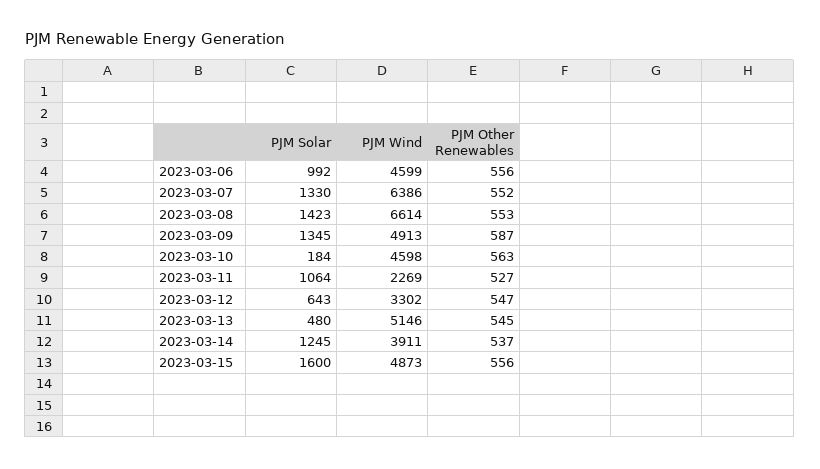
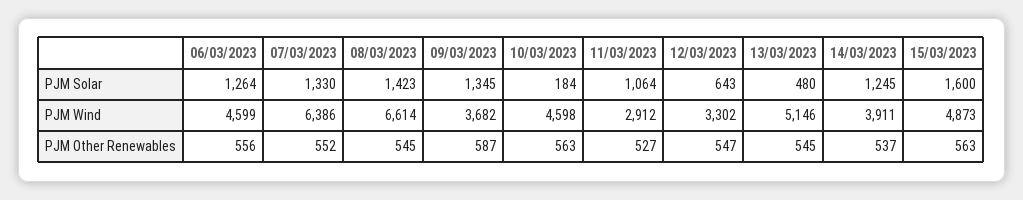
PJM Solar, 2023-03-06: 992 -> 1264
PJM Other Renewables, 2023-03-08: 553 -> 545
PJM Wind, 2023-03-09: 4913 -> 3682
PJM Wind, 2023-03-11: 2269 -> 2912
PJM Other Renewables, 2023-03-15: 556 -> 563

